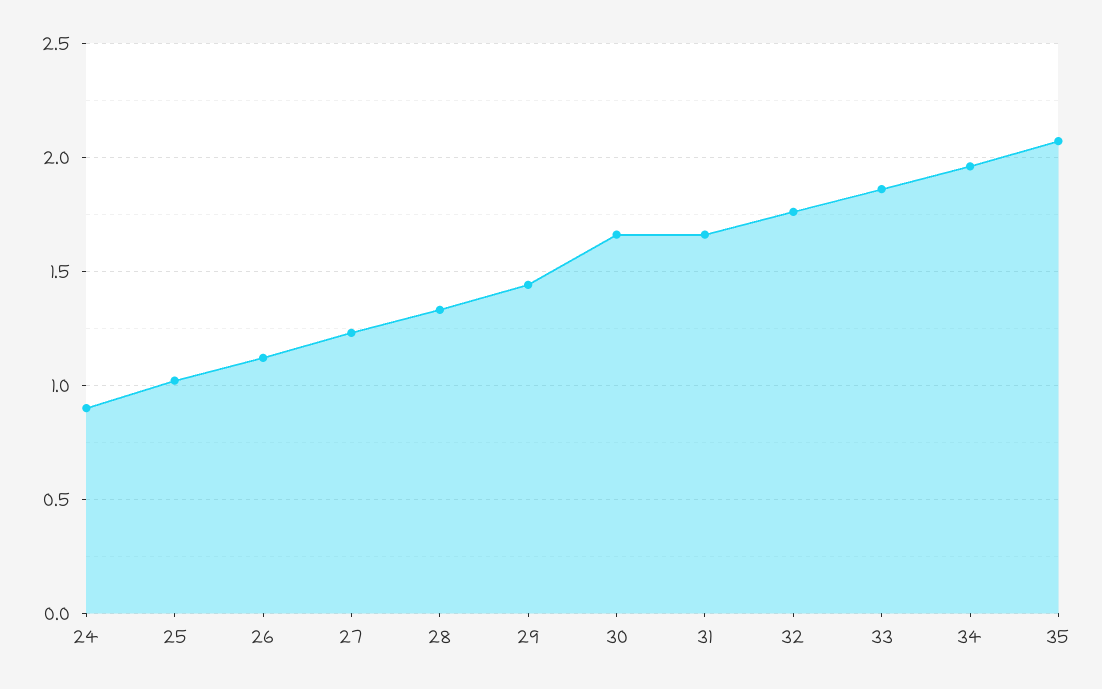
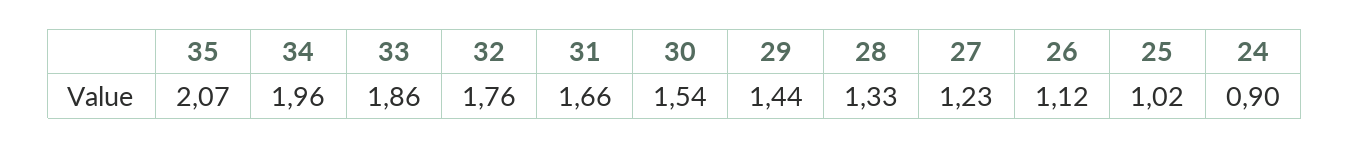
30: 1.65 -> 1.54

